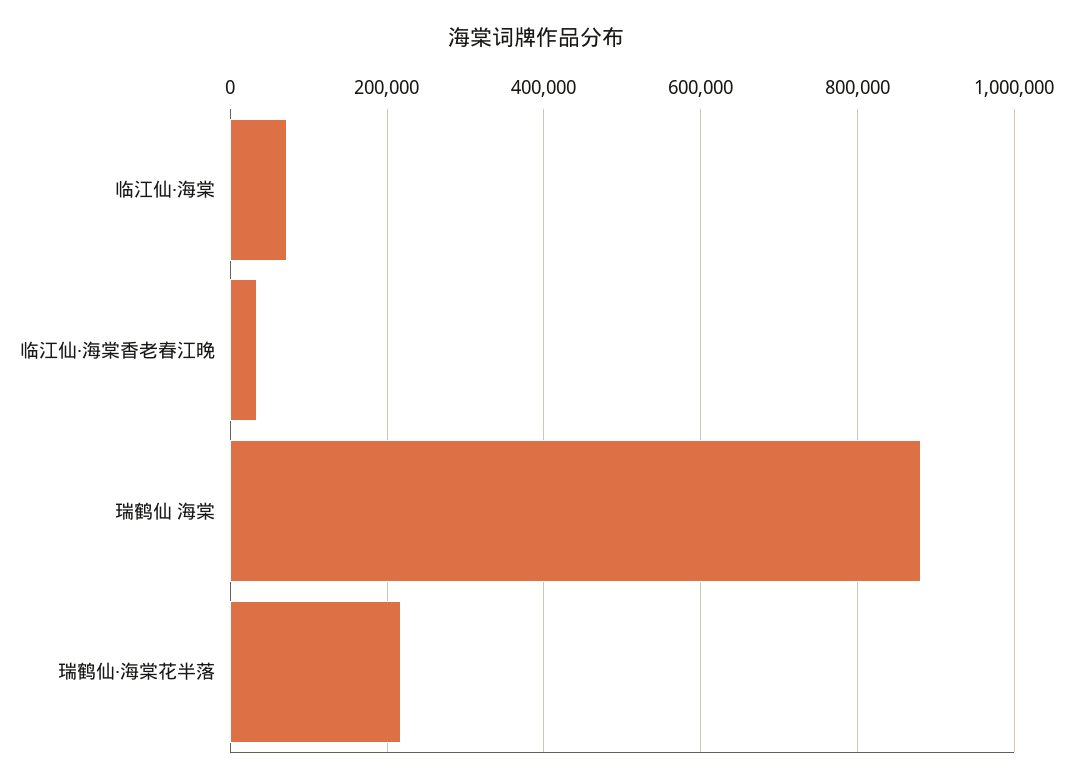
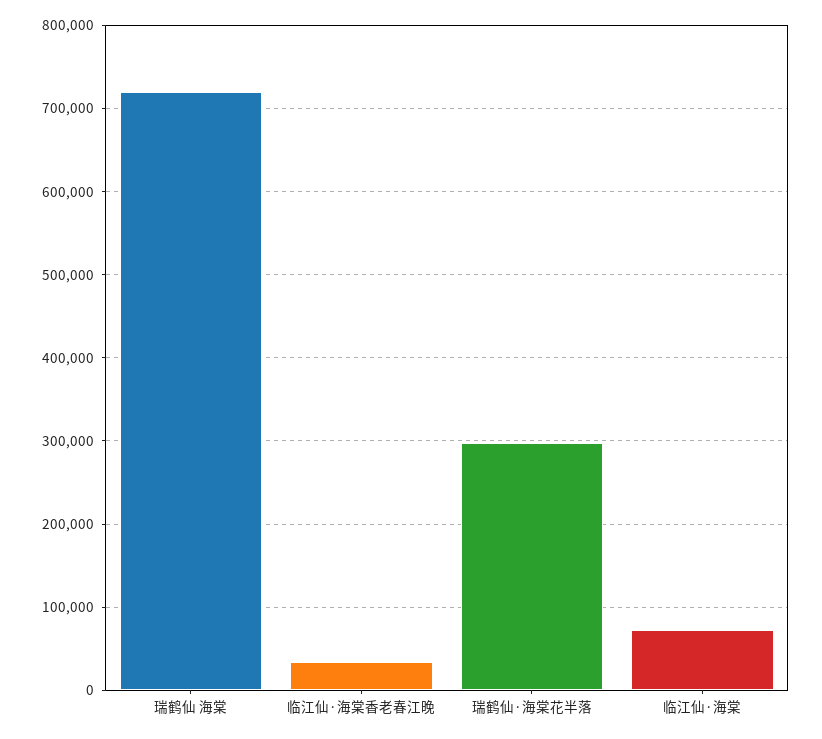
瑞鹤仙 海棠: 880000 -> 720000
瑞鹤仙·海棠花半落: 220000 -> 300000

